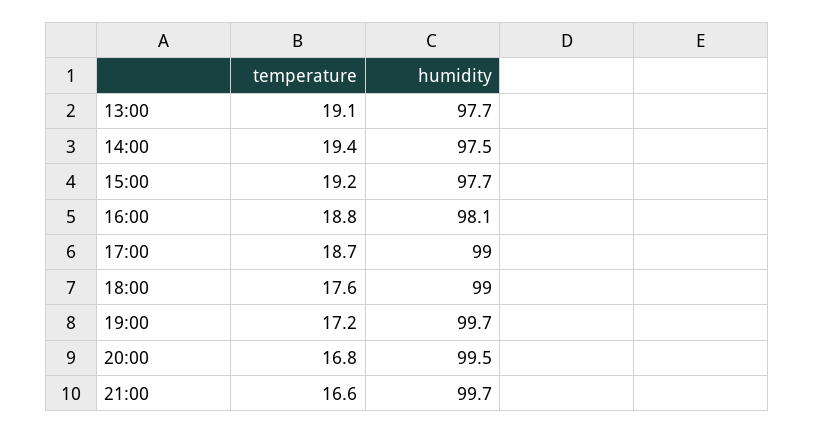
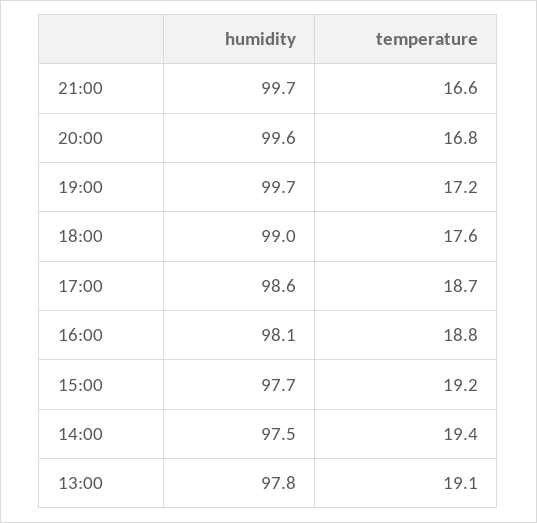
humidity, 13:00: 97.7 -> 97.8
humidity, 17:00: 99 -> 98.6
humidity, 20:00: 99.5 -> 99.6

